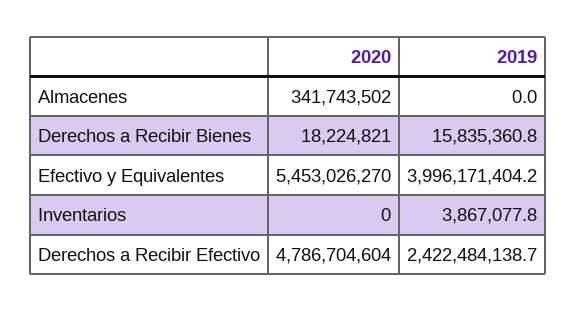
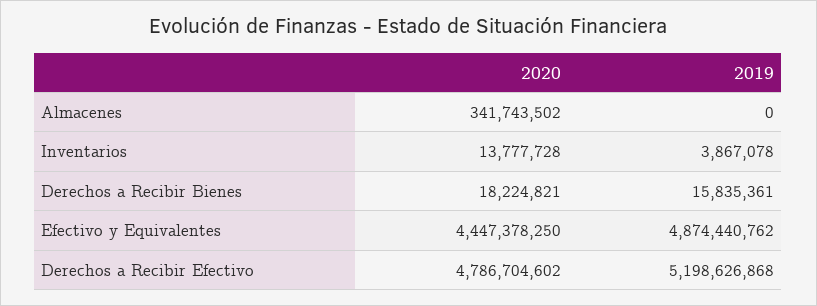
2020, Efectivo y Equivalentes: 5453026270 -> 4447378250
2019, Efectivo y Equivalentes: 3996171404.2 -> 4874440762
2020, Inventarios: 0 -> 13777728
2020, Derechos a Recibir Efectivo: 4786704604 -> 4786704602
2019, Derechos a Recibir Efectivo: 2422484138.7 -> 5198626868

